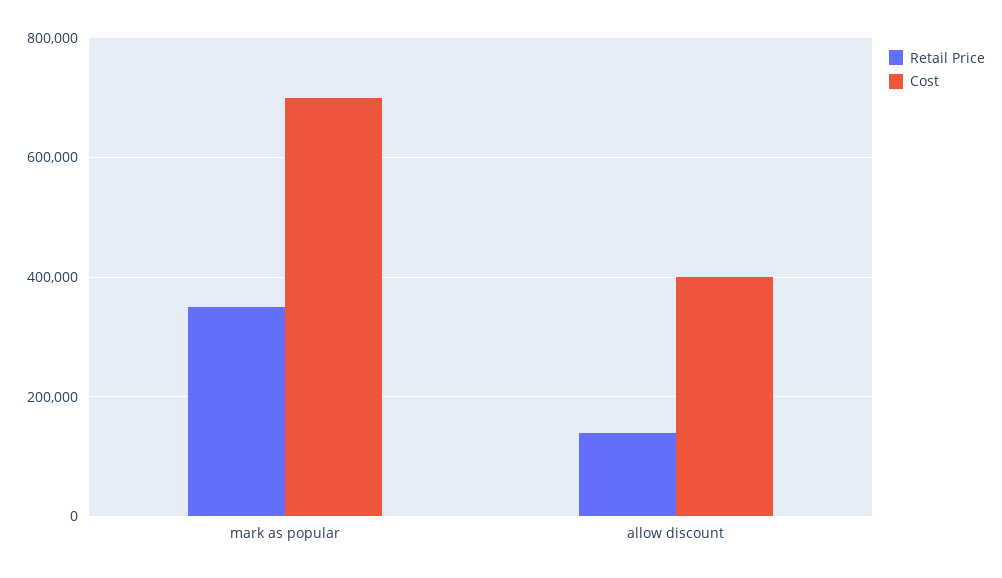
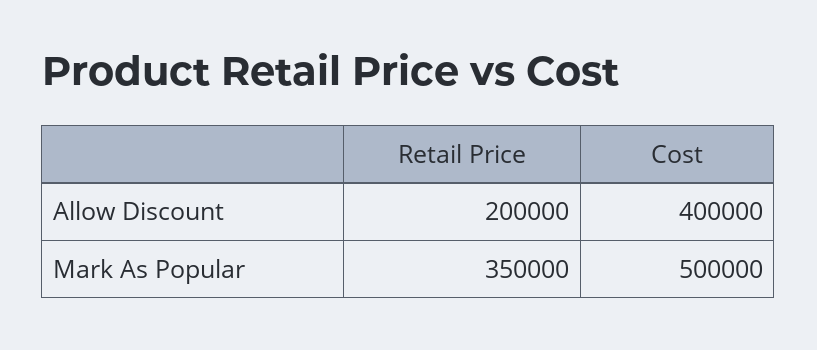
Cost, mark as popular: 700000 -> 500000
Retail Price, allow discount: 140000 -> 200000

